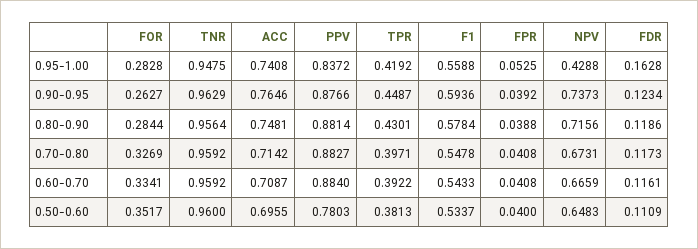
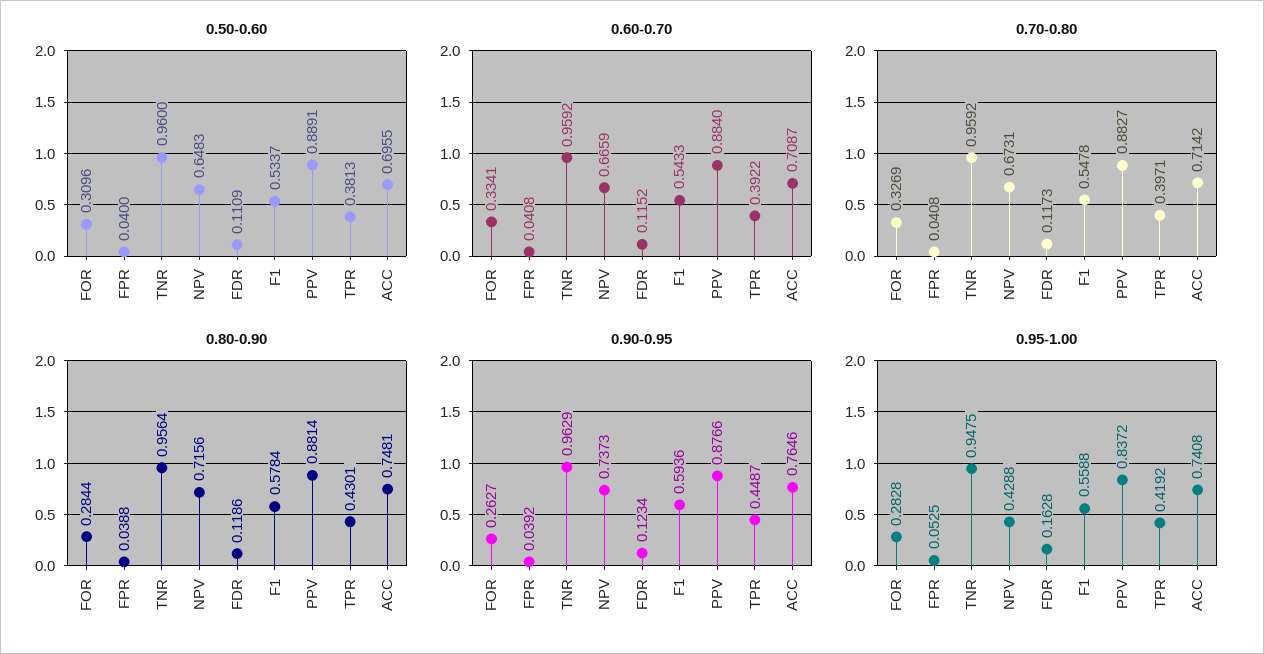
0.60-0.70, FDR: 0.1161 -> 0.1152
0.50-0.60, FOR: 0.3517 -> 0.3096
0.50-0.60, PPV: 0.7803 -> 0.8891

